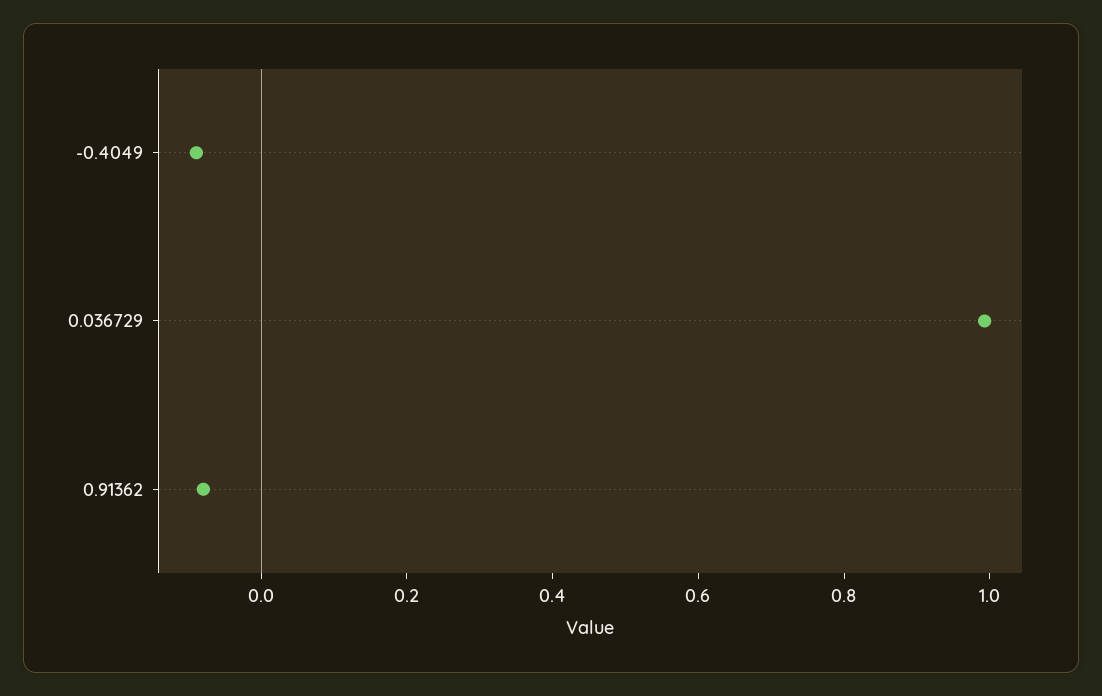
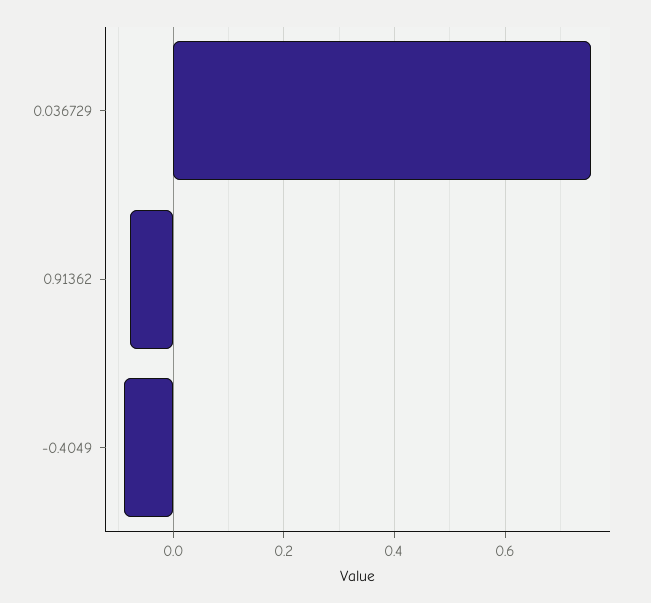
0.036729: 1 -> 0.76

